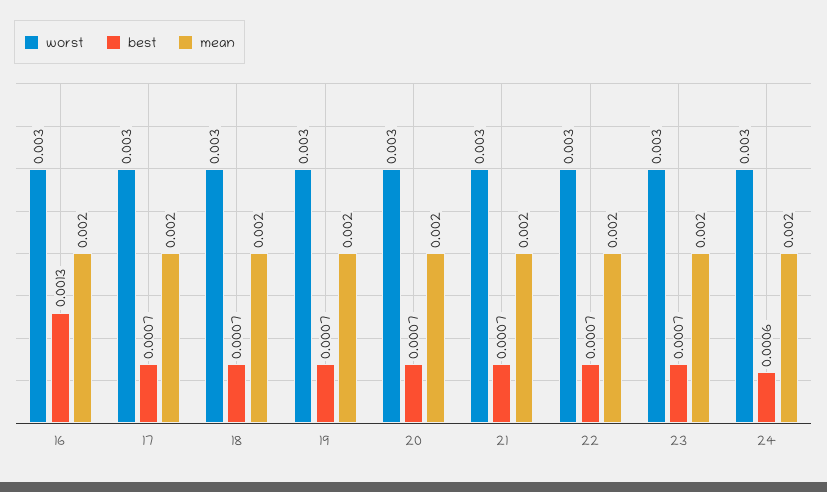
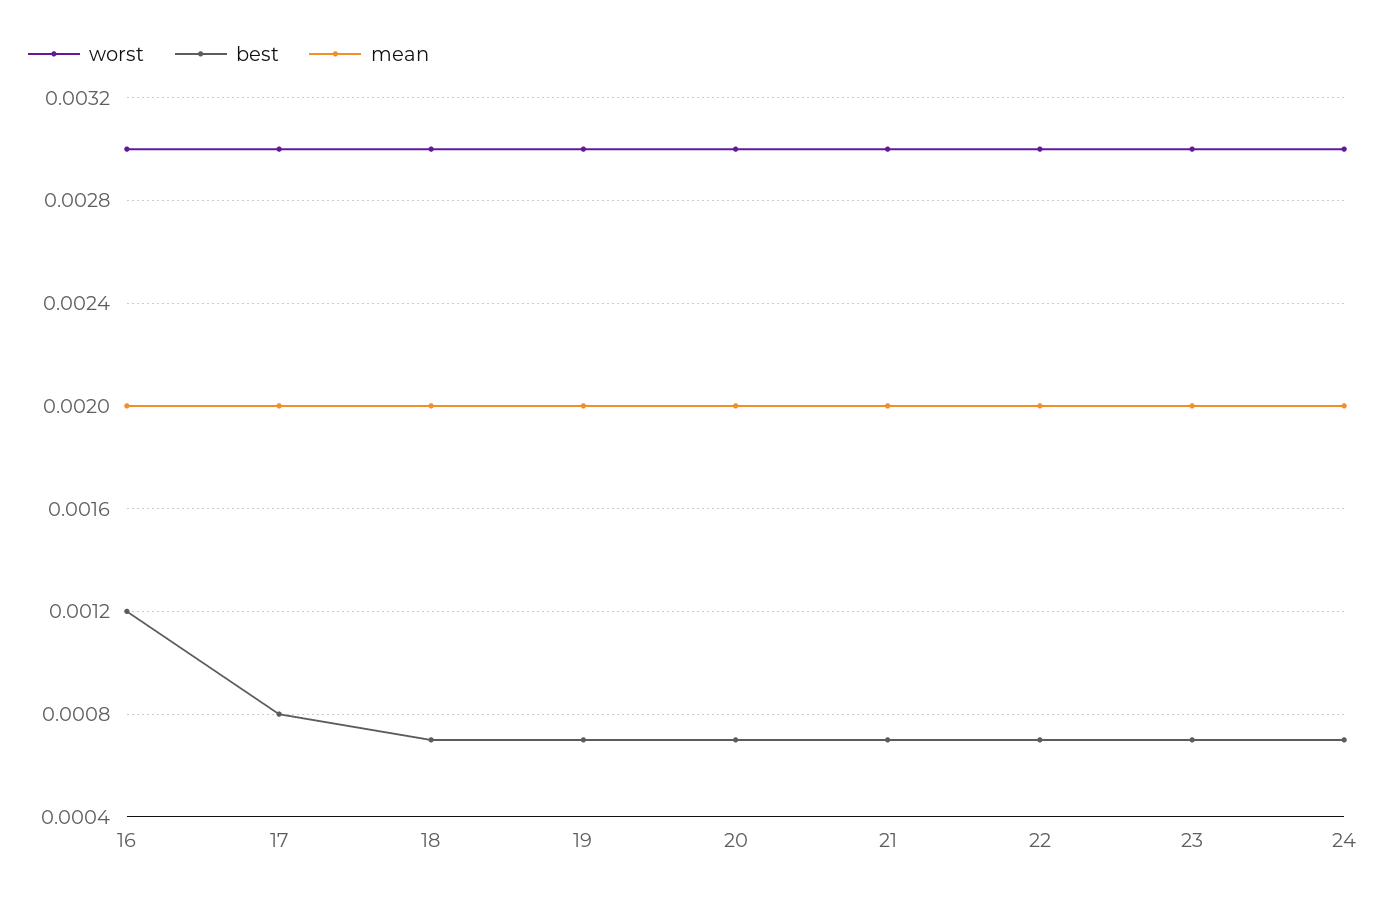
best, 16: 0.0013 -> 0.0012
best, 17: 0.0007 -> 0.0008
best, 24: 0.0006 -> 0.0007

